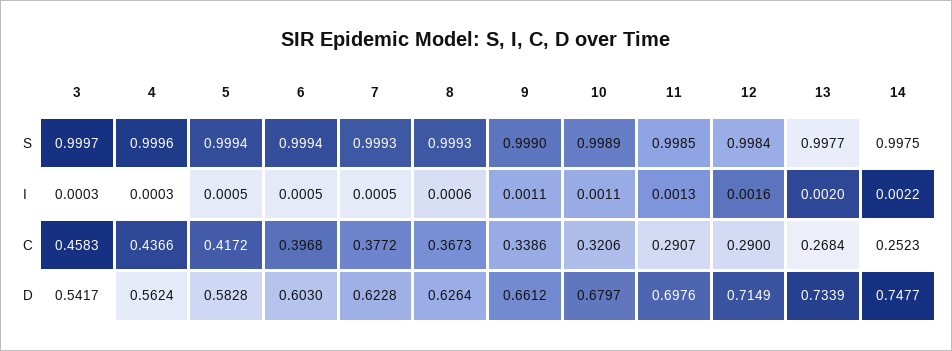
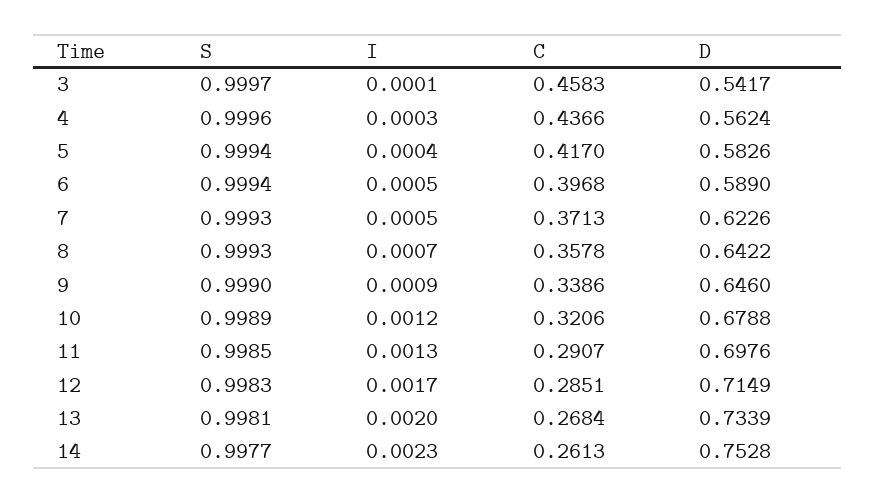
12, S: 0.9984 -> 0.9983
13, S: 0.9977 -> 0.9981
14, S: 0.9975 -> 0.9977
3, I: 0.0003 -> 0.0001
5, I: 0.0005 -> 0.0004
8, I: 0.0006 -> 0.0007
9, I: 0.0011 -> 0.0009
10, I: 0.0011 -> 0.0012
12, I: 0.0016 -> 0.0017
14, I: 0.0022 -> 0.0023
5, C: 0.4172 -> 0.417
7, C: 0.3772 -> 0.3713
8, C: 0.3673 -> 0.3578
12, C: 0.29 -> 0.2851
14, C: 0.2523 -> 0.2613
5, D: 0.5828 -> 0.5826
6, D: 0.603 -> 0.589
7, D: 0.6228 -> 0.6226
8, D: 0.6264 -> 0.6422
9, D: 0.6612 -> 0.646
10, D: 0.6797 -> 0.6788
14, D: 0.7477 -> 0.7528

